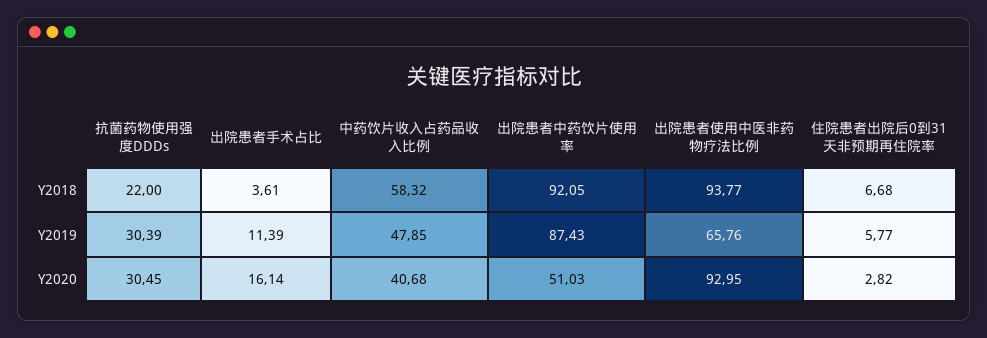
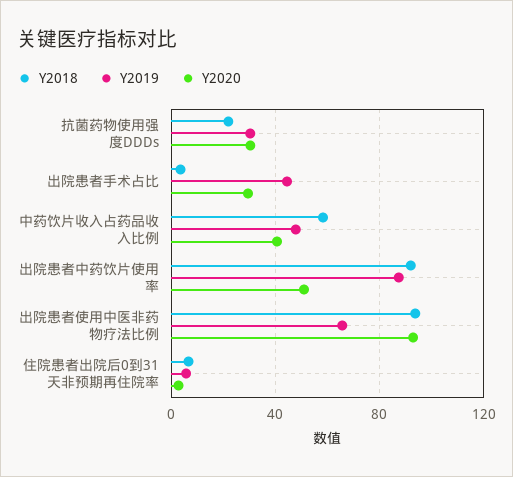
Y2019, 出院患者手术占比: 11.39 -> 45
Y2020, 出院患者手术占比: 16.14 -> 30

